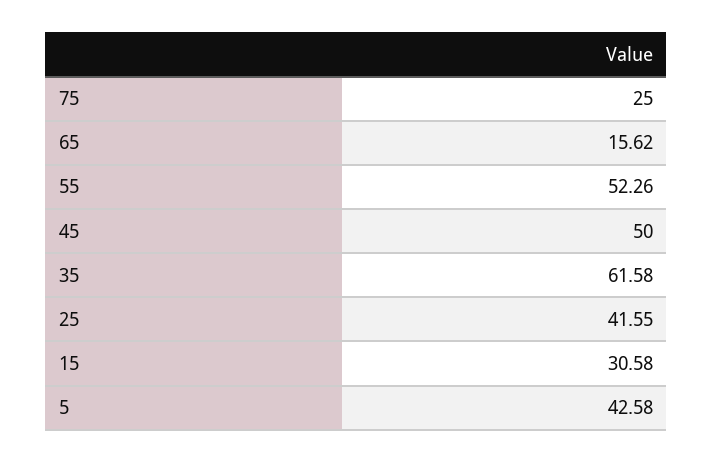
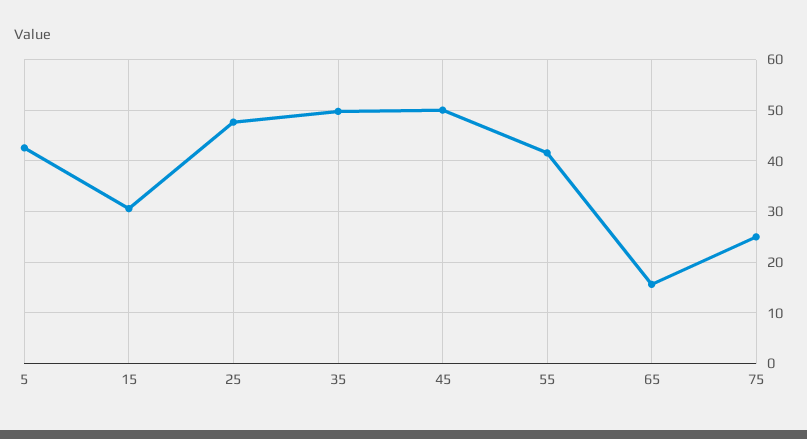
55: 52.26 -> 42
35: 61.58 -> 50
25: 41.55 -> 48

